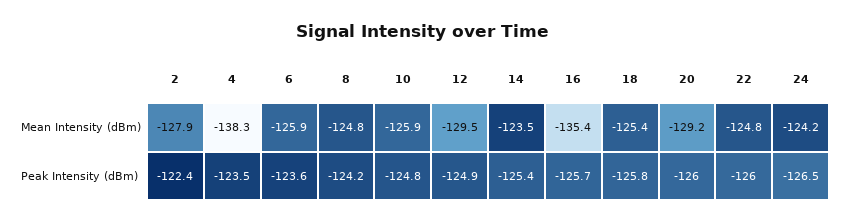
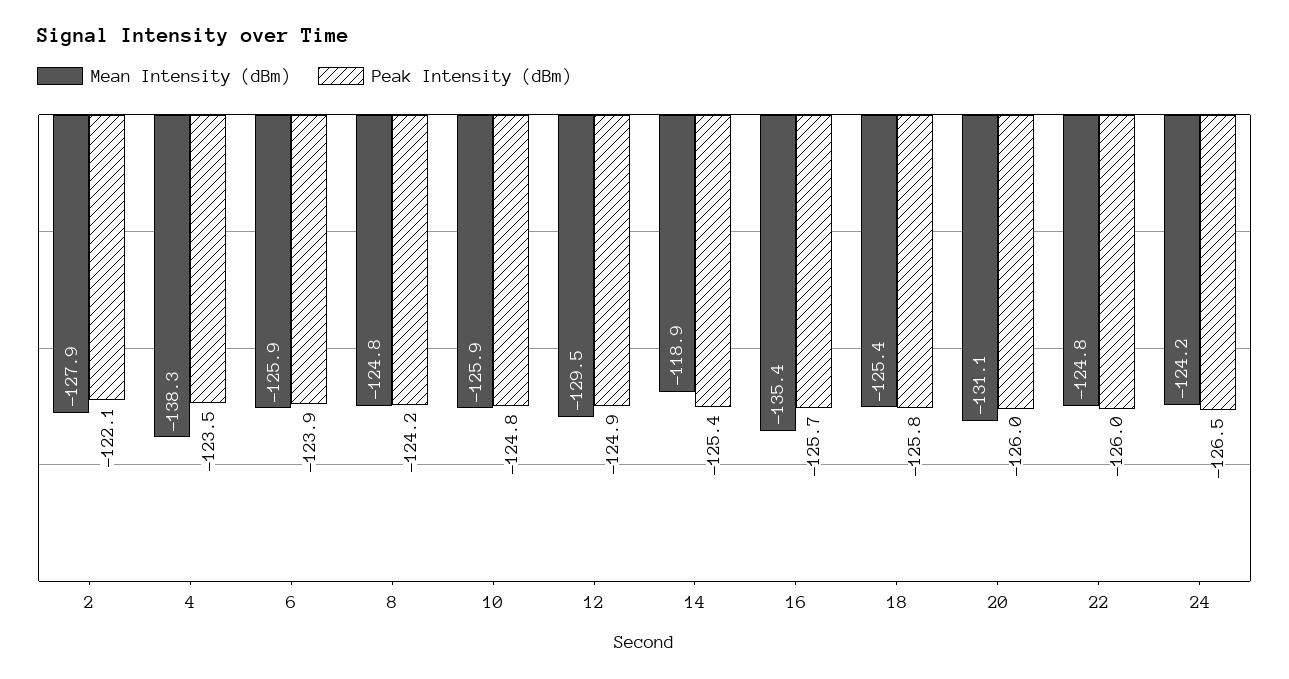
Mean Intensity (dBm), 14: -123.5 -> -118.9
Mean Intensity (dBm), 20: -129.2 -> -131.1
Peak Intensity (dBm), 2: -122.4 -> -122.1
Peak Intensity (dBm), 6: -123.6 -> -123.9

